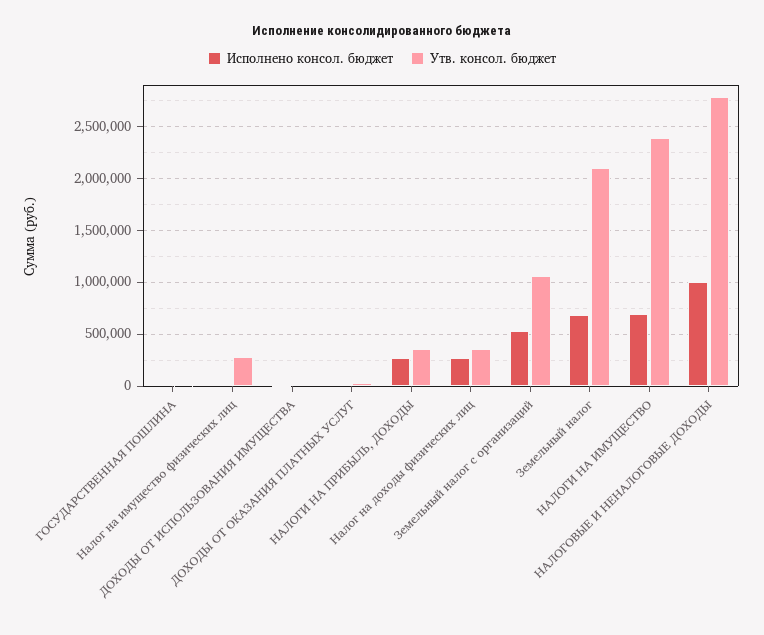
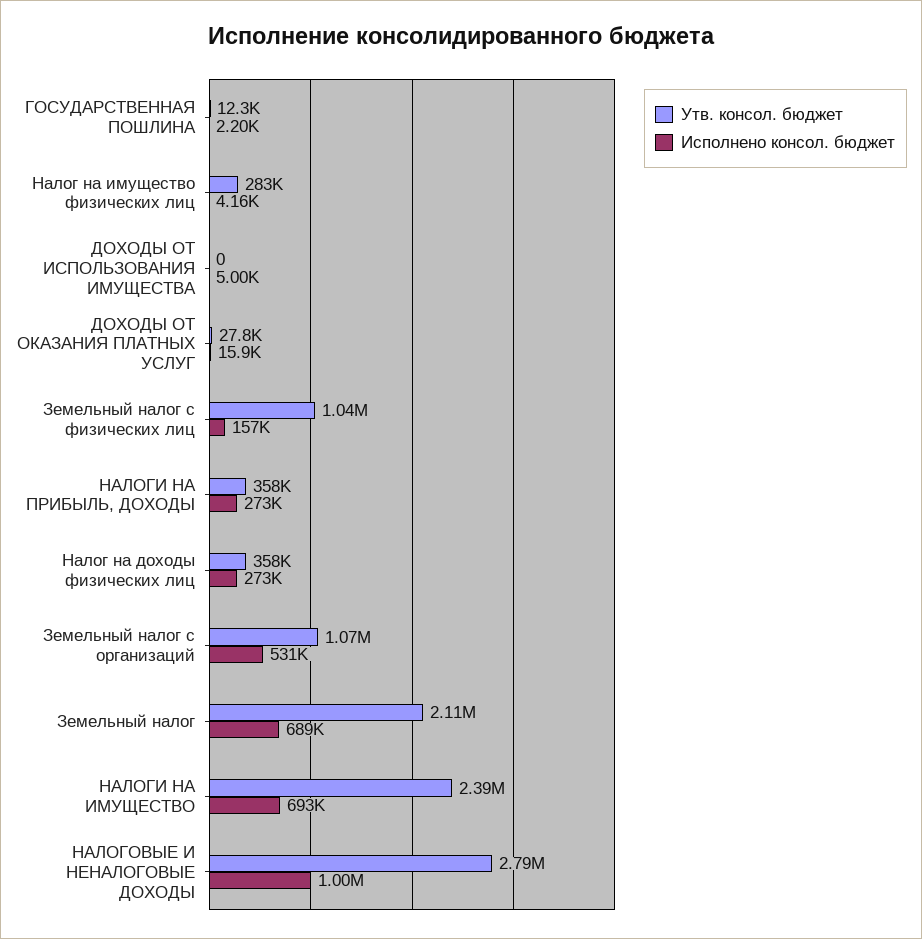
Утв. консол. бюджет, Земельный налог с физических лиц: none -> 1040000
Исполнено консол. бюджет, Земельный налог с физических лиц: none -> 157000

